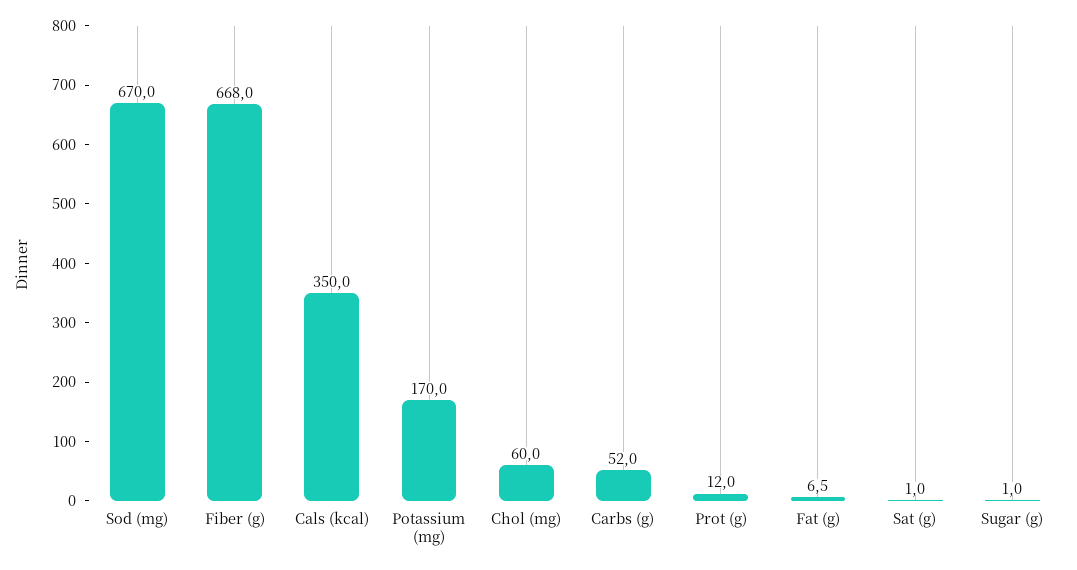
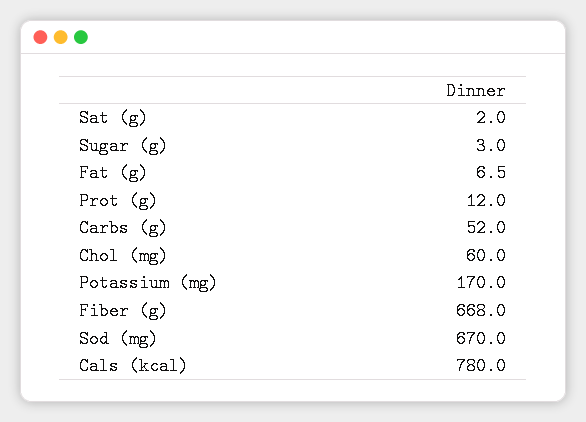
Cals (kcal): 350 -> 780
Sat (g): 1 -> 2
Sugar (g): 1 -> 3

